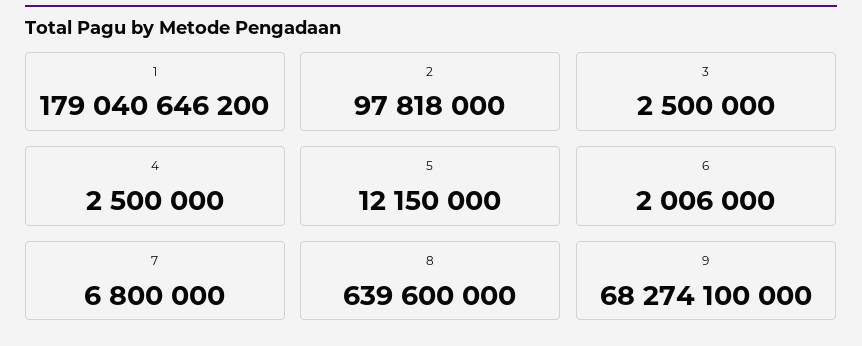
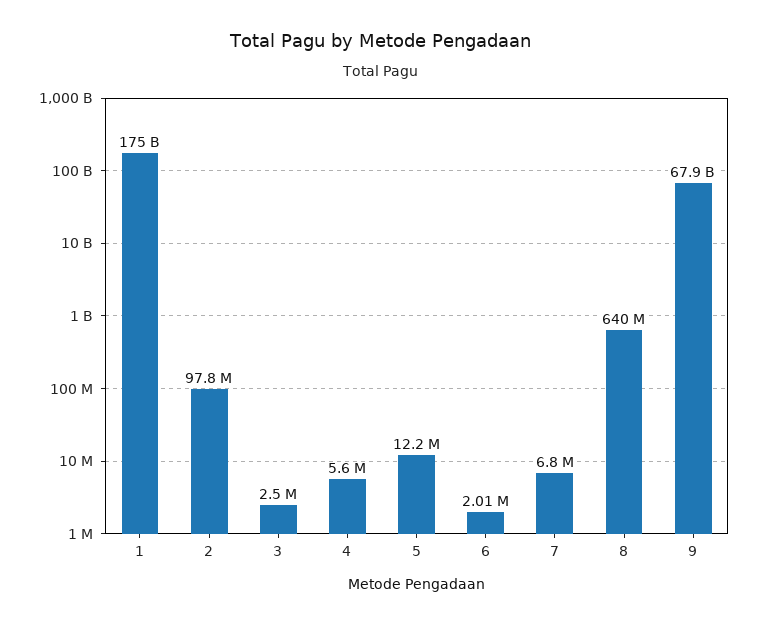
1: 179040646200 -> 175000000000
4: 2500000 -> 5600000
9: 68274100000 -> 67900000000

